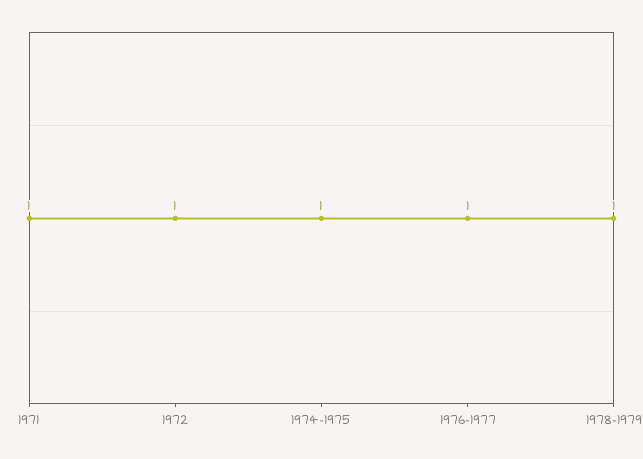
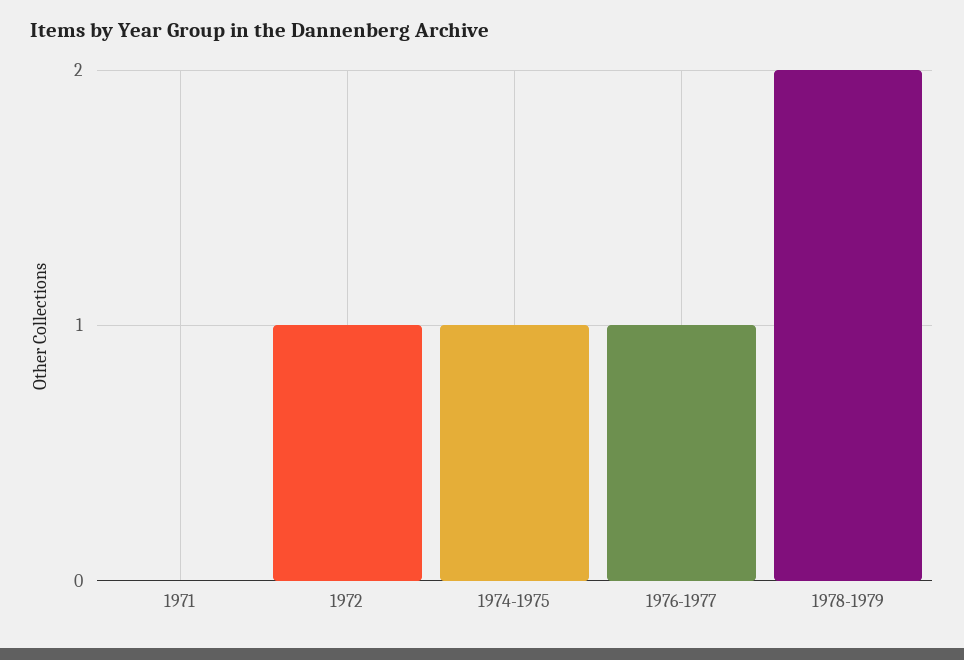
1971: 1 -> 0
1978-1979: 1 -> 2

